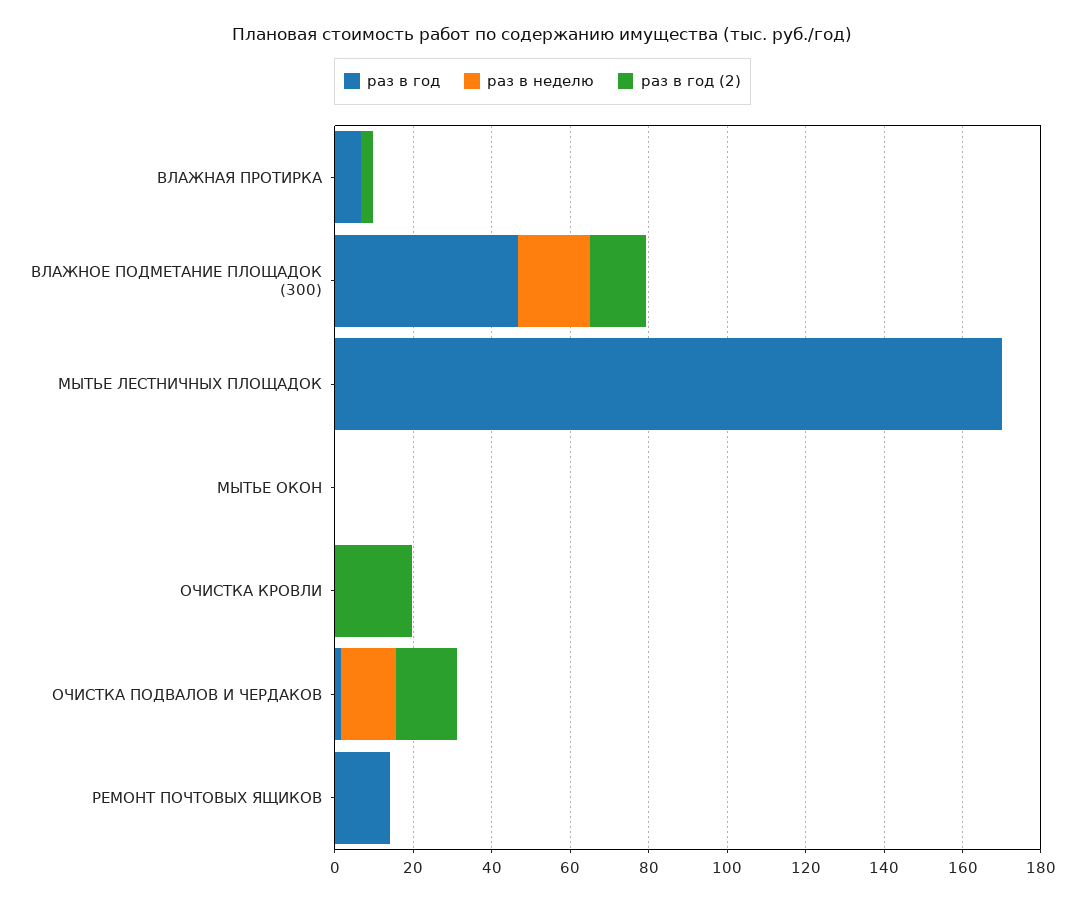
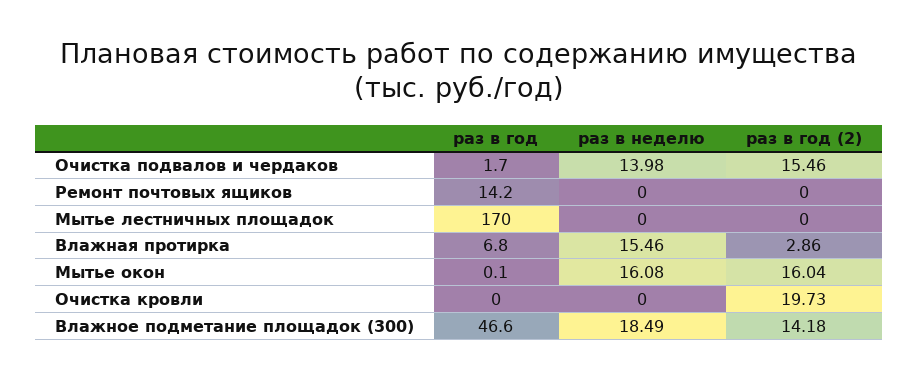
раз в неделю, ВЛАЖНАЯ ПРОТИРКА: 0 -> 15.46
раз в неделю, МЫТЬЕ ОКОН: 0 -> 16.08
раз в год (2), МЫТЬЕ ОКОН: 0 -> 16.04

